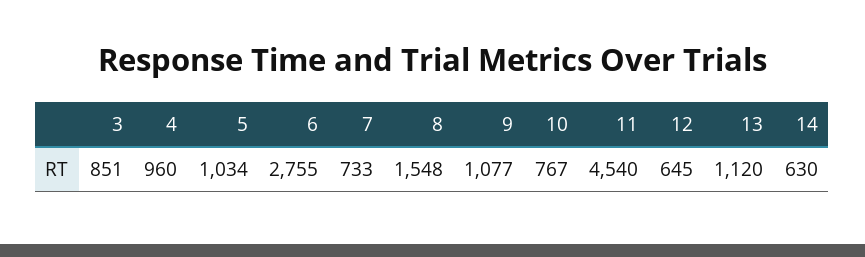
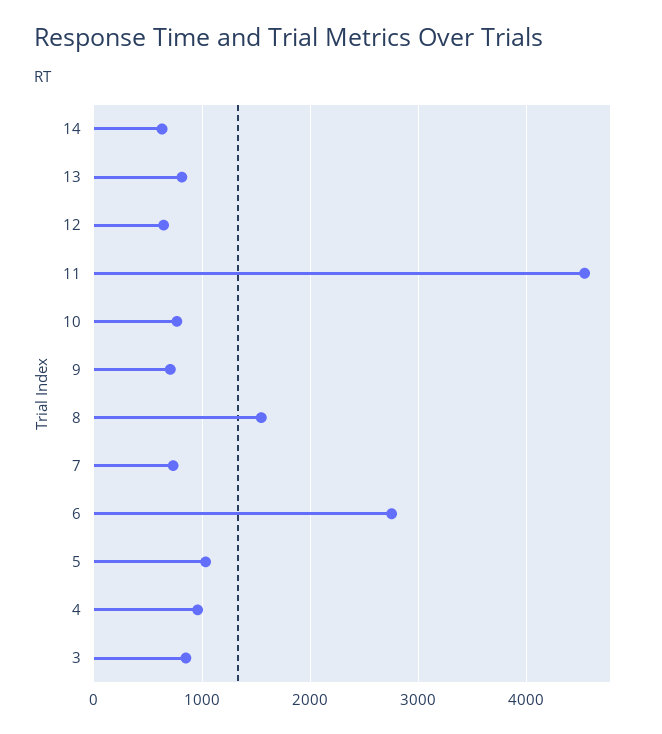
9: 1077 -> 700
13: 1120 -> 800

